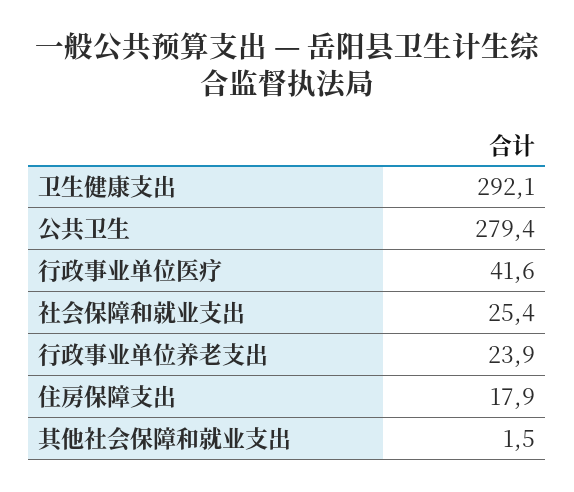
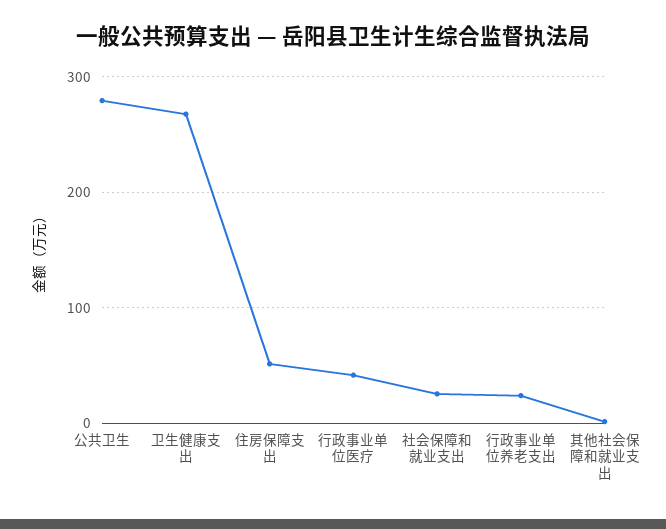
卫生健康支出: 292.1 -> 270
住房保障支出: 17.9 -> 50

